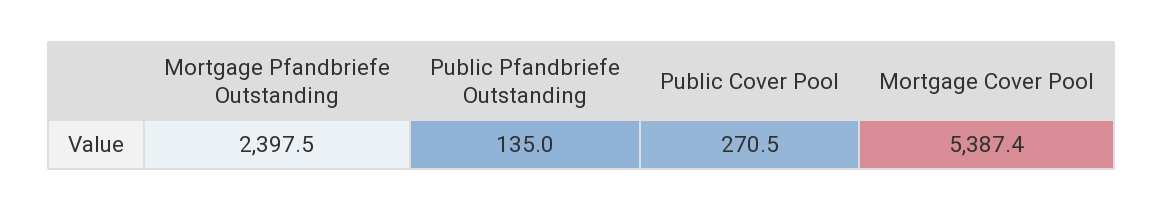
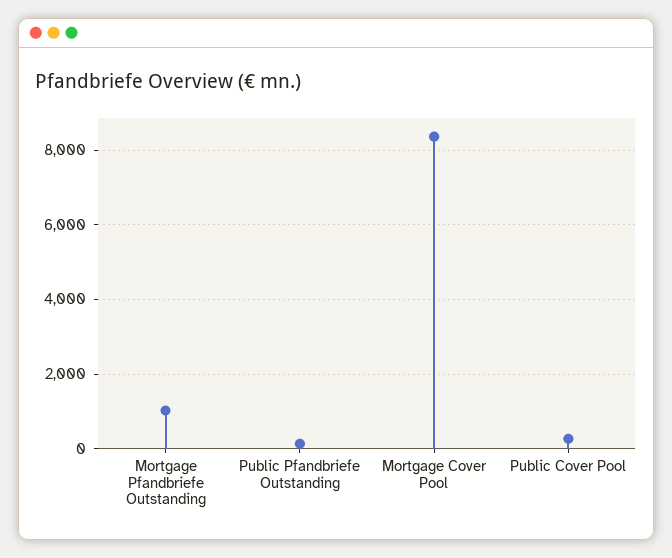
Mortgage Pfandbriefe Outstanding: 2397.5 -> 1000
Mortgage Cover Pool: 5387.4 -> 8400

